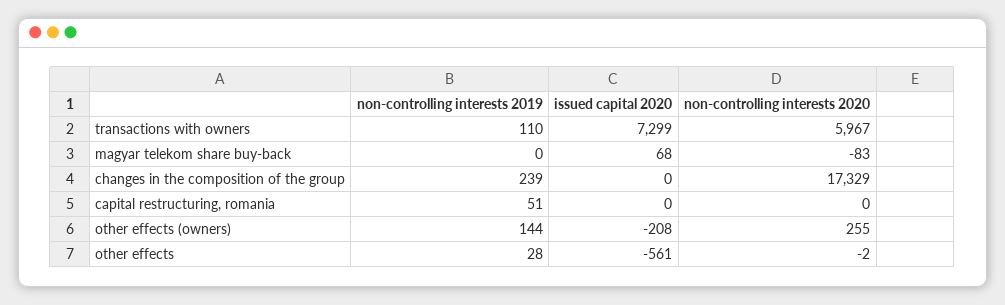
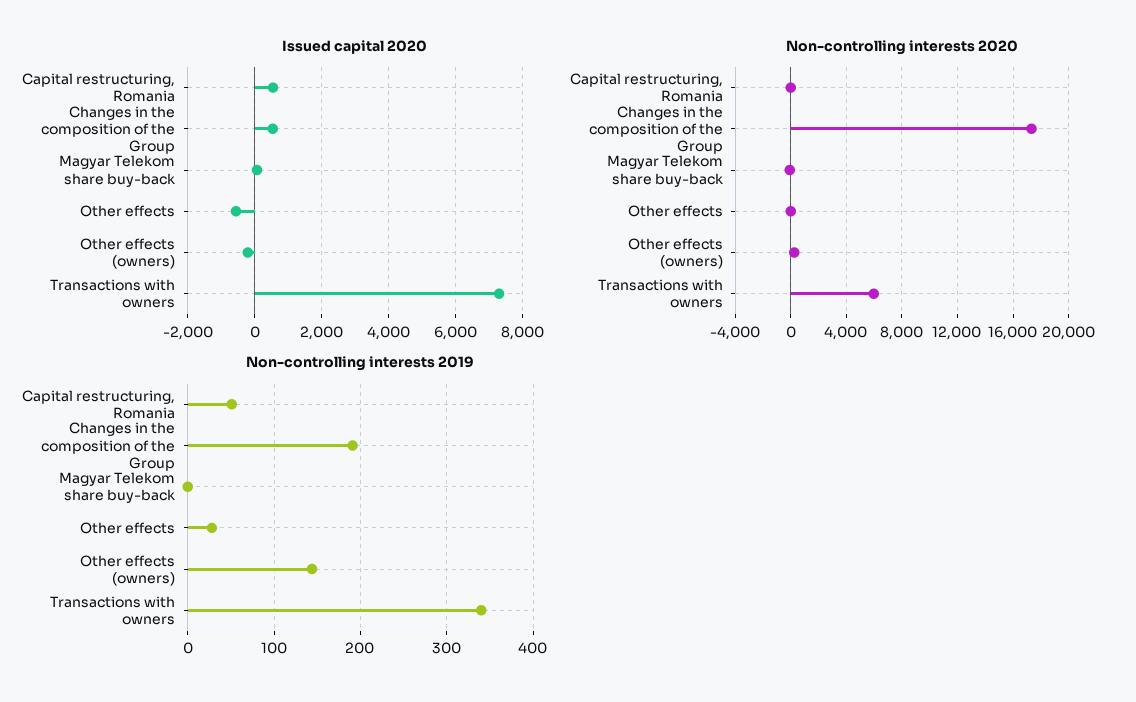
non-controlling interests 2019, transactions with owners: 110 -> 340
non-controlling interests 2019, changes in the composition of the group: 239 -> 190
issued capital 2020, changes in the composition of the group: 0 -> 600
issued capital 2020, capital restructuring, romania: 0 -> 600

